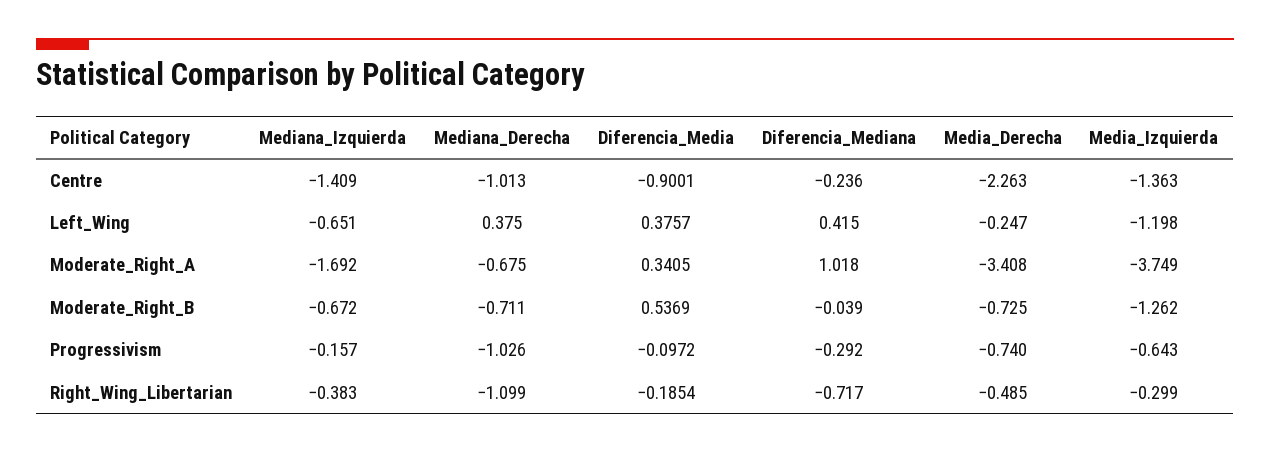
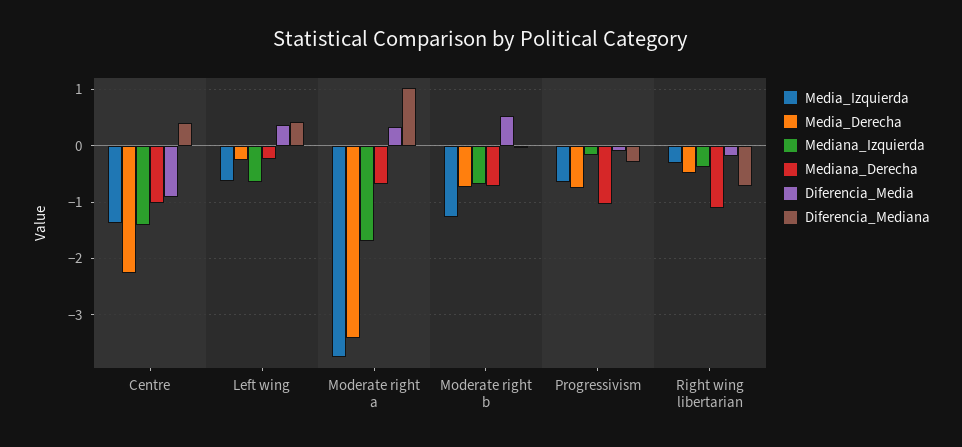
Diferencia_Mediana, Centre: -0.236 -> 0.4
Mediana_Derecha, Left_Wing: 0.375 -> -0.2
Media_Izquierda, Left_Wing: -1.198 -> -0.6

